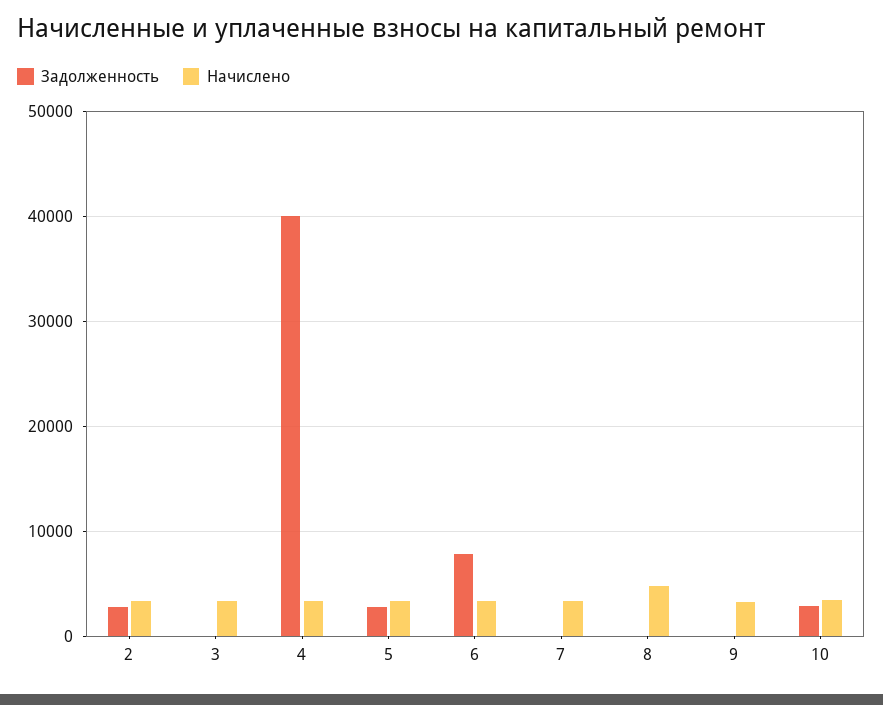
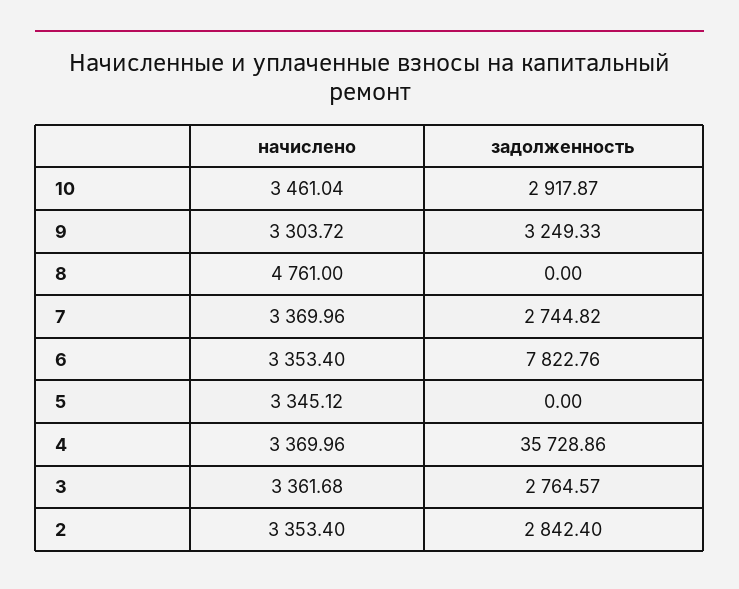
Задолженность, 3: 0 -> 2764.57
Задолженность, 4: 40000 -> 35728.86
Задолженность, 5: 3000 -> 0
Задолженность, 7: 0 -> 2744.82
Задолженность, 9: 0 -> 3249.33

